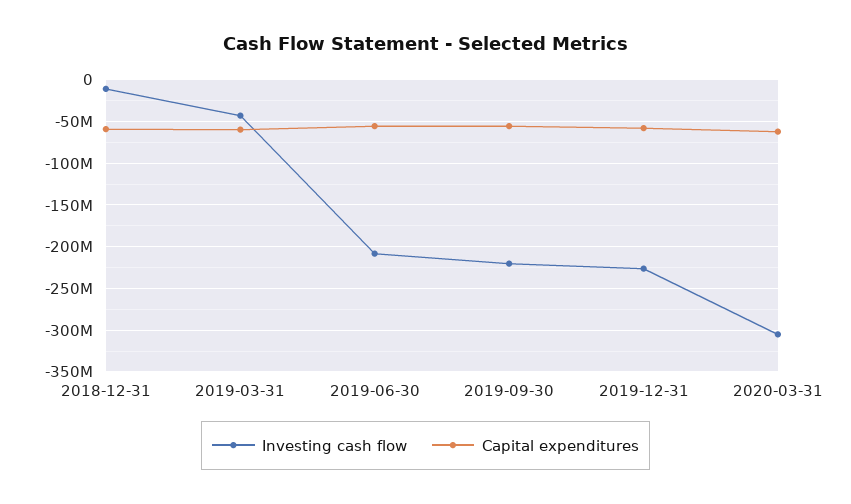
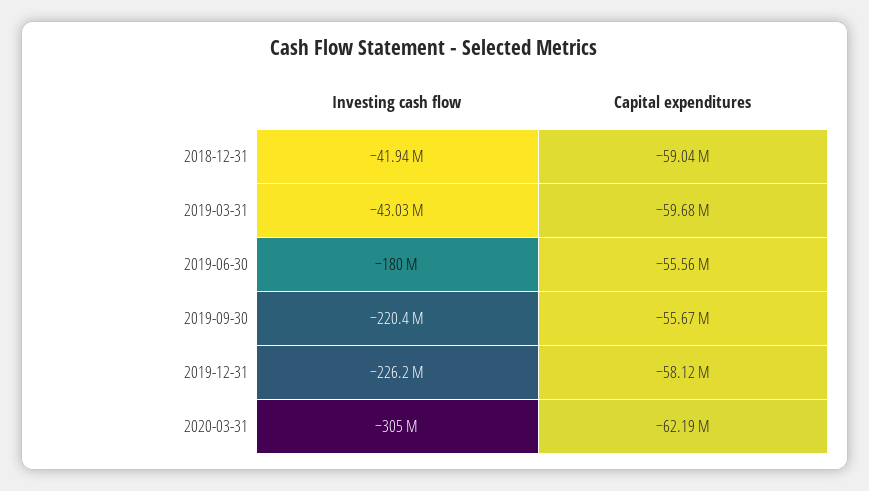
Investing cash flow, 2018-12-31: -10000000 -> -41940000
Investing cash flow, 2019-06-30: -210000000 -> -180000000

